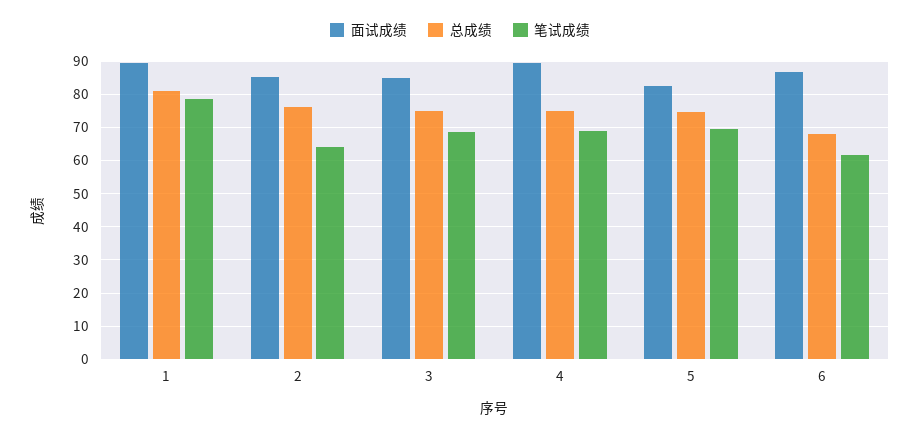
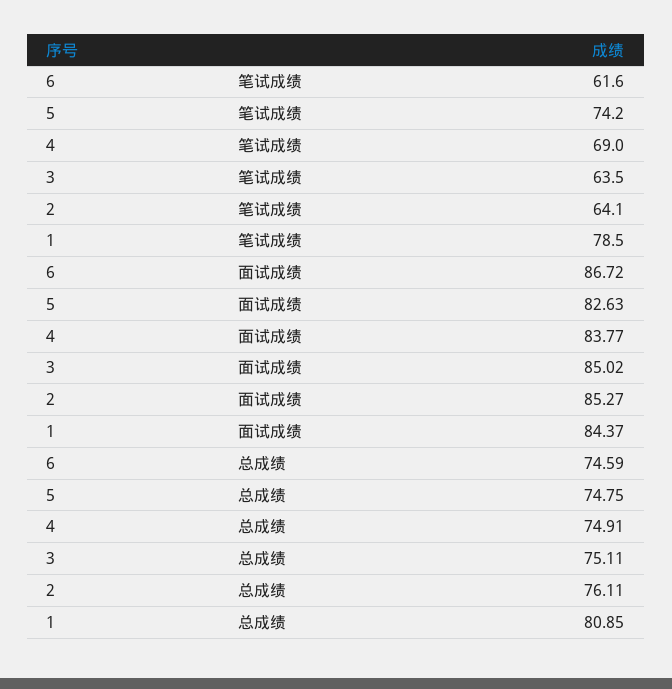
面试成绩, 1: 90 -> 84.37
笔试成绩, 3: 68 -> 63.5
面试成绩, 4: 90 -> 83.77
笔试成绩, 5: 70 -> 74.2
总成绩, 6: 68 -> 74.59

